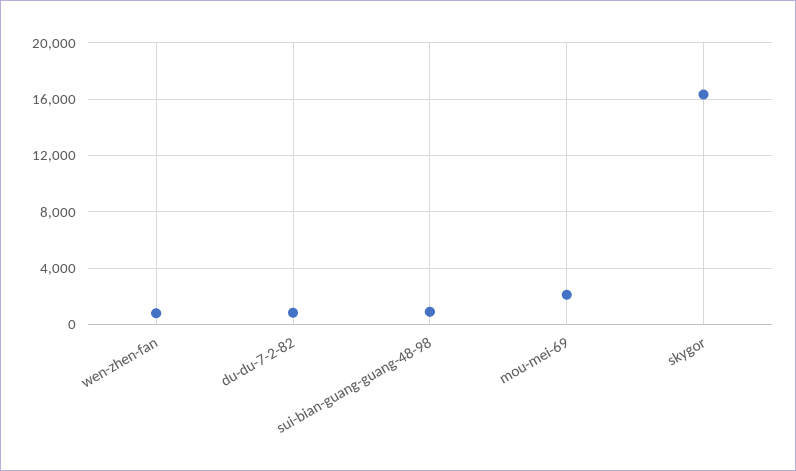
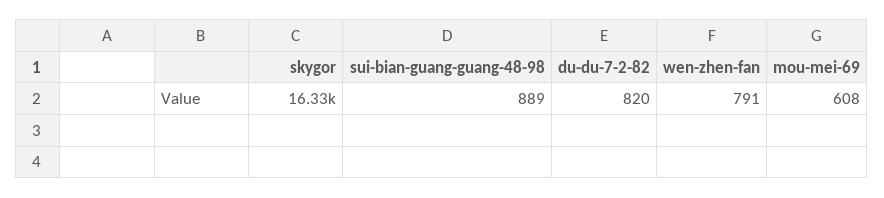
mou-mei-69: 2000 -> 608

